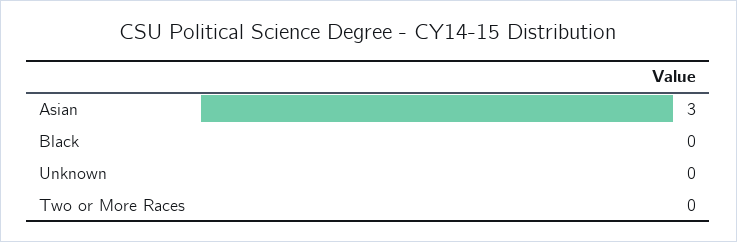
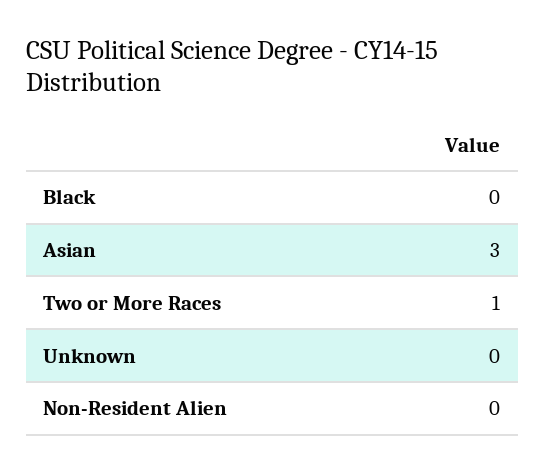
Two or More Races: 0 -> 1
Non-Resident Alien: none -> 0

